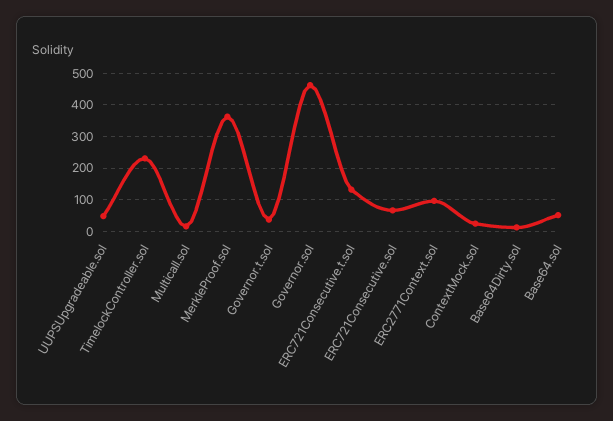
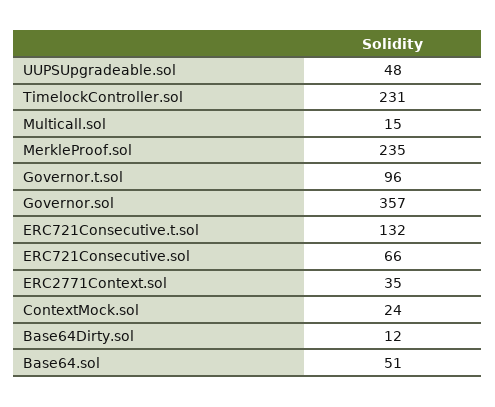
MerkleProof.sol: 360 -> 235
Governor.t.sol: 40 -> 96
Governor.sol: 460 -> 357
ERC2771Context.sol: 100 -> 35

